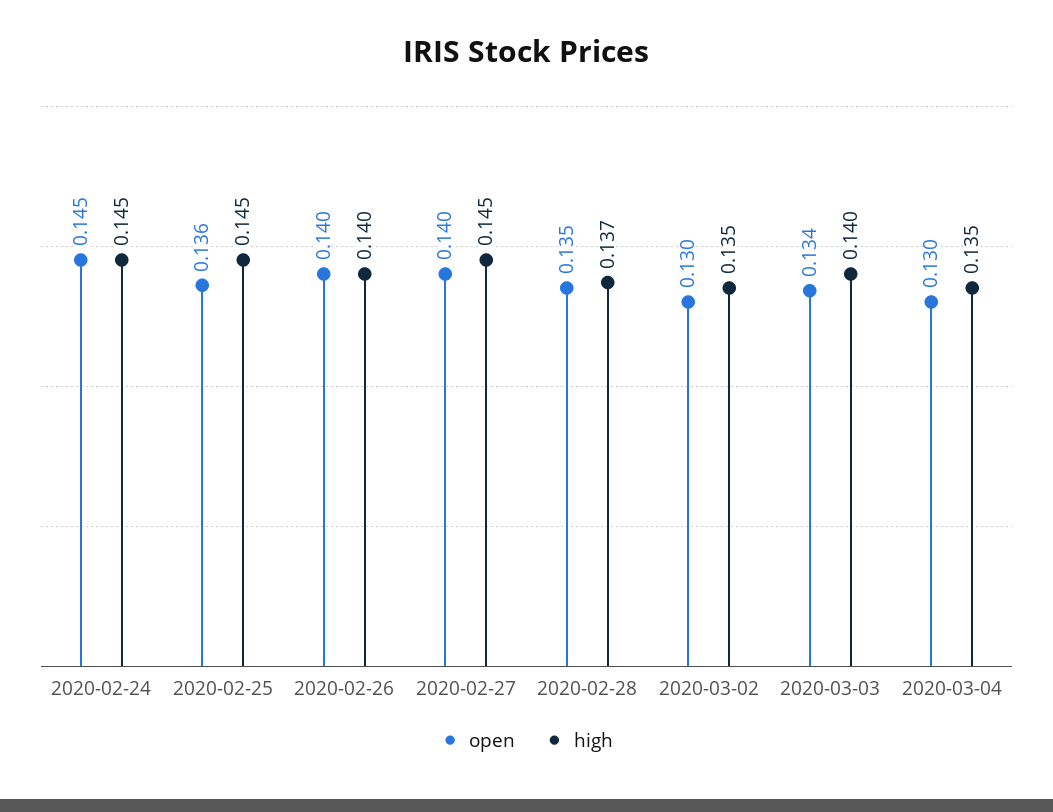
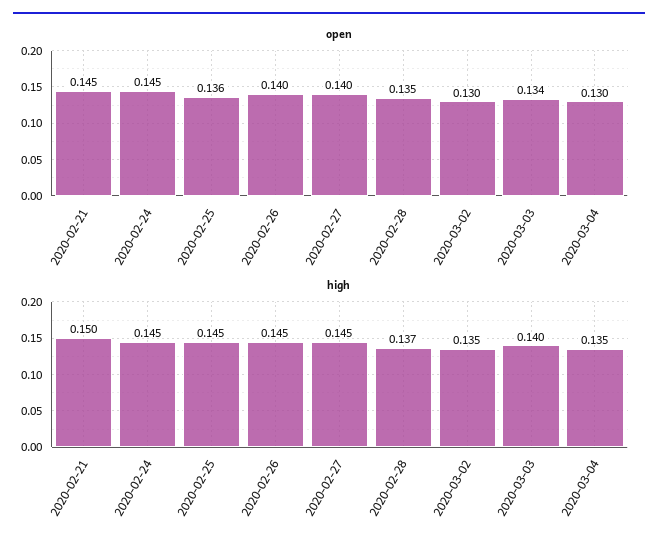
high, 2020-02-26: 0.14 -> 0.145
open, 2020-02-21: none -> 0.145
high, 2020-02-21: none -> 0.15

